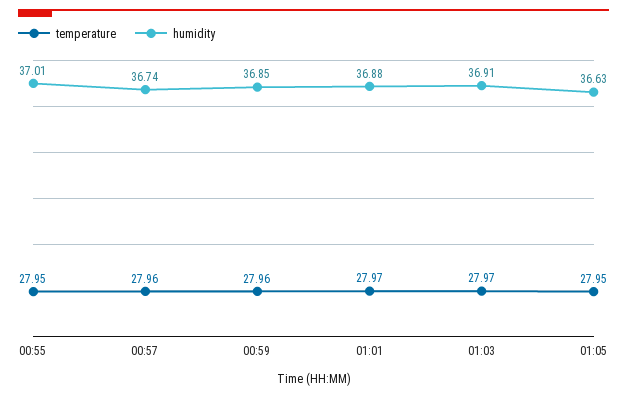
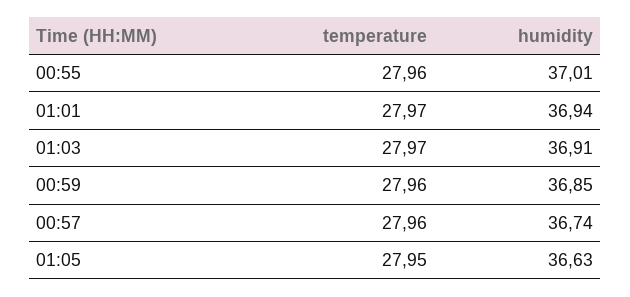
temperature, 00:55: 27.95 -> 27.96
humidity, 01:01: 36.88 -> 36.94

